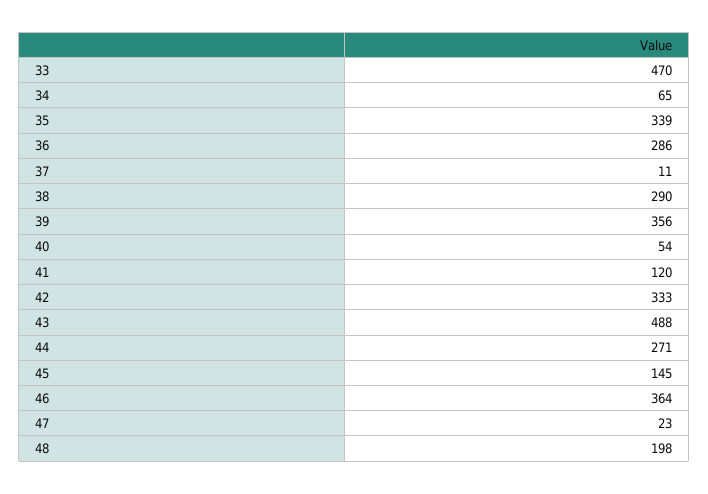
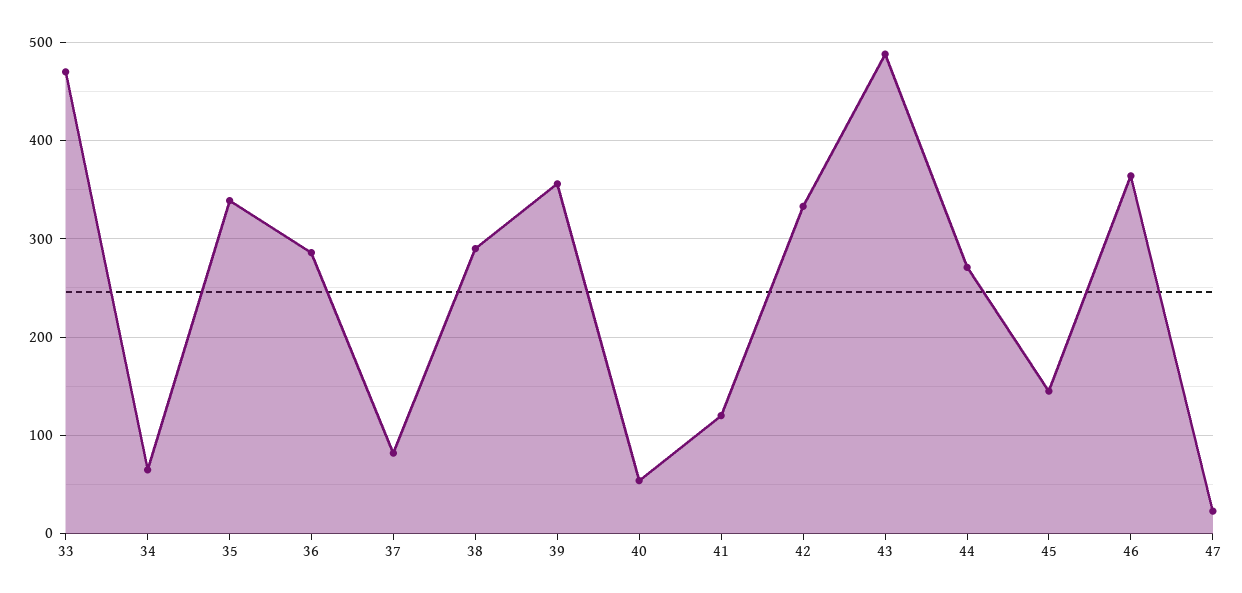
37: 11 -> 80
48: 198 -> none

